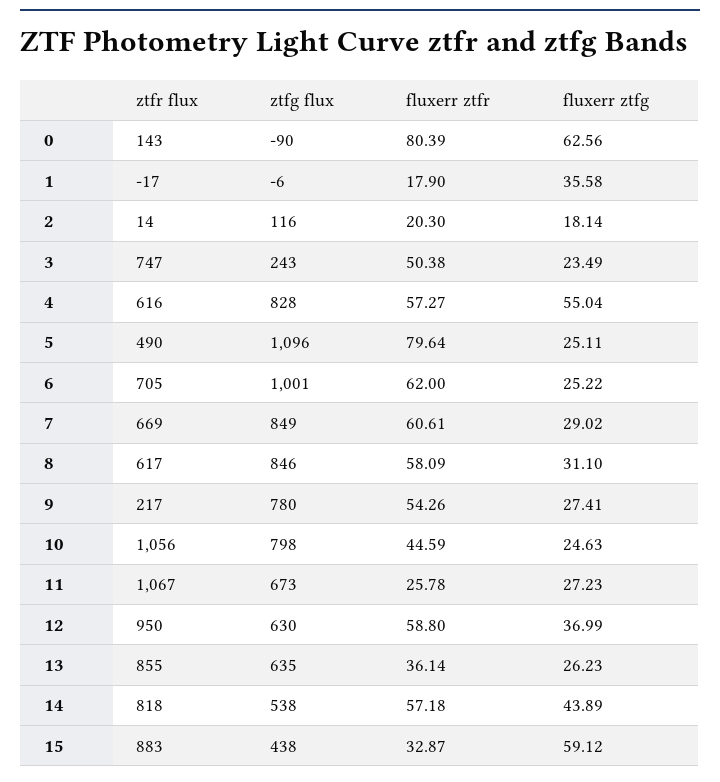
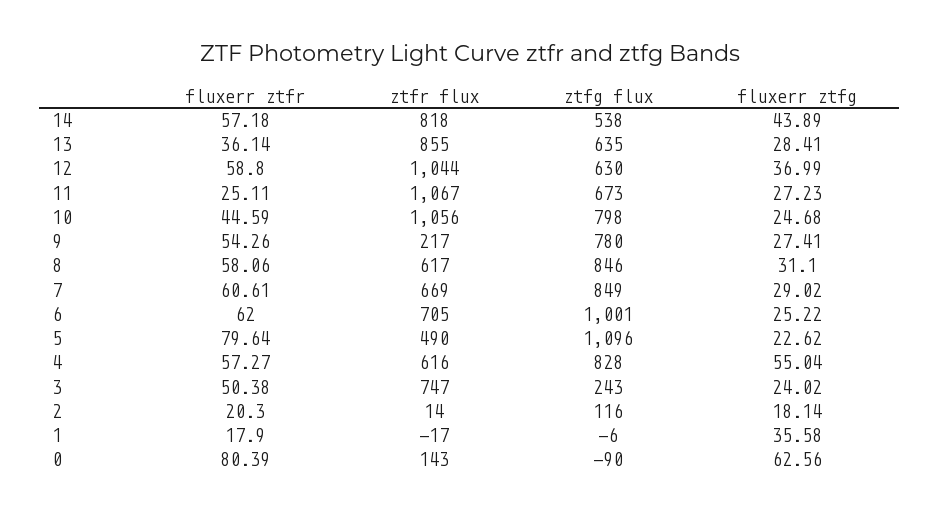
fluxerr ztfg, 3: 23.49 -> 24.02
fluxerr ztfg, 5: 25.11 -> 22.62
fluxerr ztfr, 8: 58.09 -> 58.06
fluxerr ztfg, 10: 24.63 -> 24.68
fluxerr ztfr, 11: 25.78 -> 25.11
ztfr flux, 12: 950 -> 1044
fluxerr ztfg, 13: 26.23 -> 28.41
ztfr flux, 15: 883 -> none
ztfg flux, 15: 438 -> none
fluxerr ztfr, 15: 32.87 -> none
fluxerr ztfg, 15: 59.12 -> none

